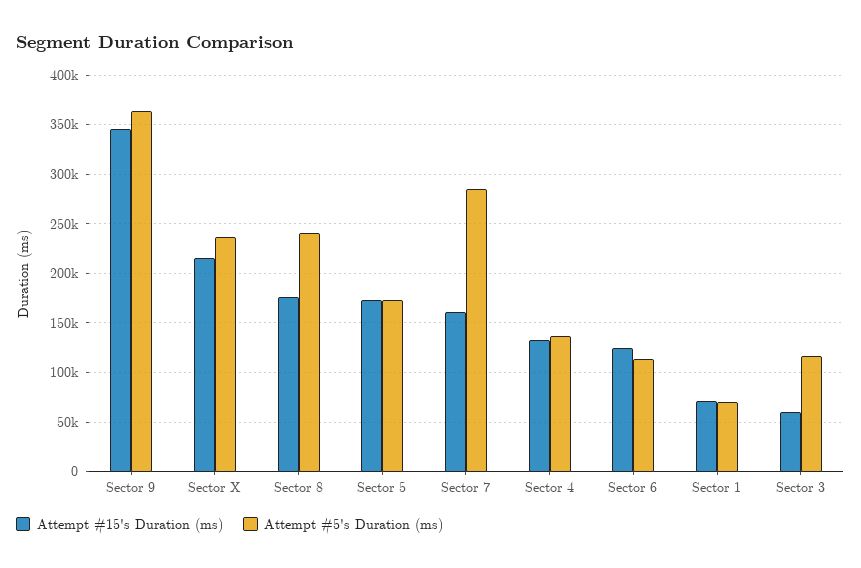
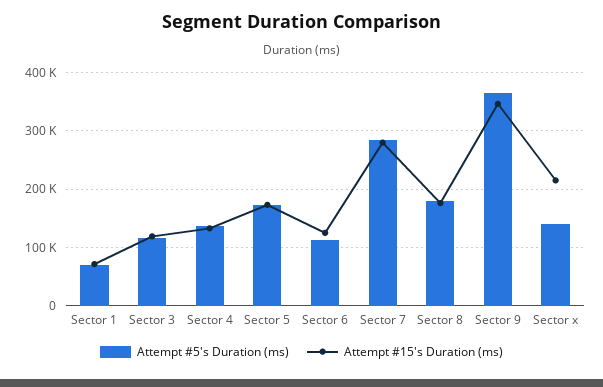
Attempt #5's Duration (ms), Sector X: 240000 -> 140000
Attempt #5's Duration (ms), Sector 8: 240000 -> 180000
Attempt #15's Duration (ms), Sector 7: 160000 -> 280000
Attempt #15's Duration (ms), Sector 3: 60000 -> 120000

